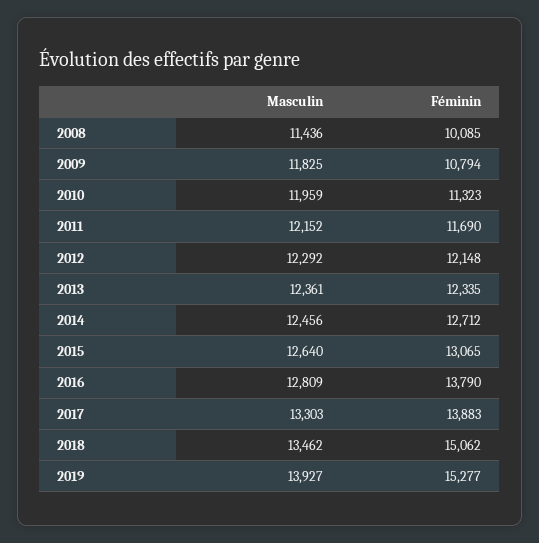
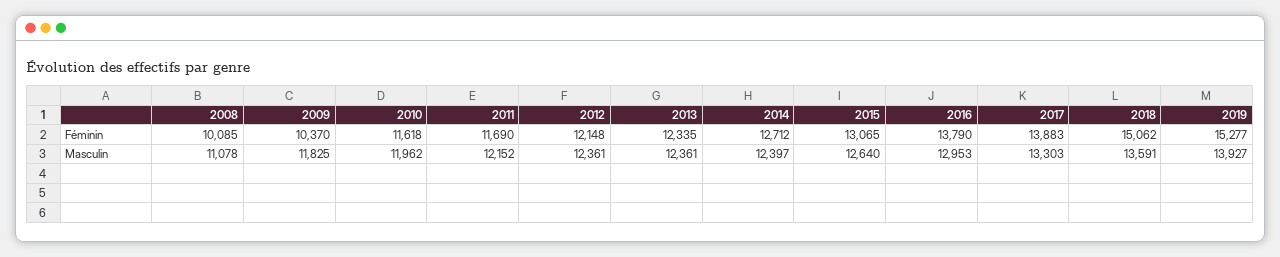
Masculin, 2008: 11436 -> 11078
Féminin, 2009: 10794 -> 10370
Masculin, 2010: 11959 -> 11962
Féminin, 2010: 11323 -> 11618
Masculin, 2012: 12292 -> 12361
Masculin, 2014: 12456 -> 12397
Masculin, 2016: 12809 -> 12953
Masculin, 2018: 13462 -> 13591

